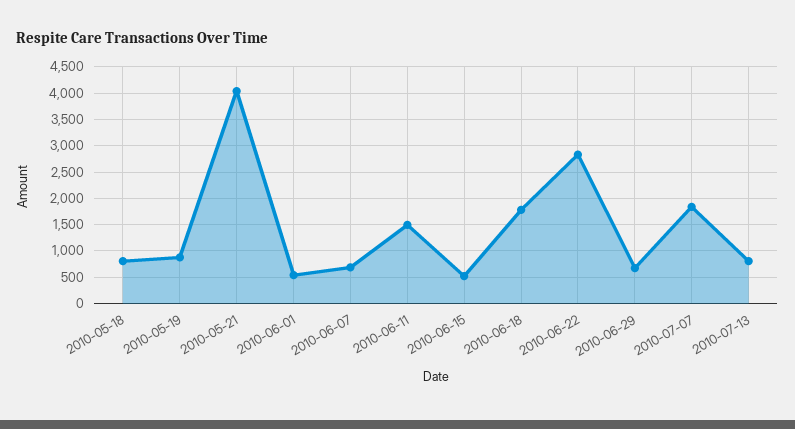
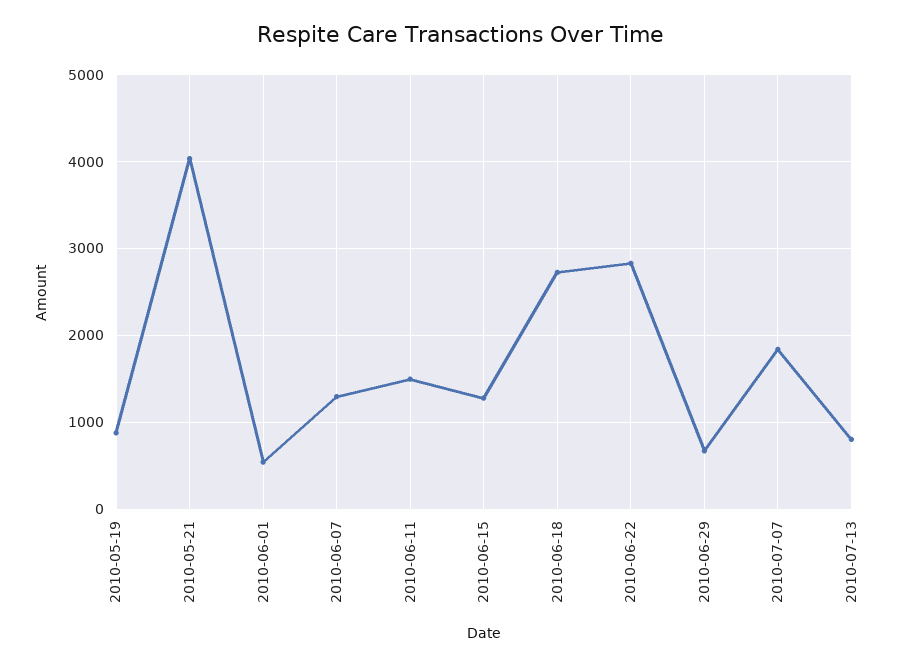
2010-05-18: 750 -> none
2010-06-07: 750 -> 1300
2010-06-15: 500 -> 1300
2010-06-18: 1750 -> 2700

